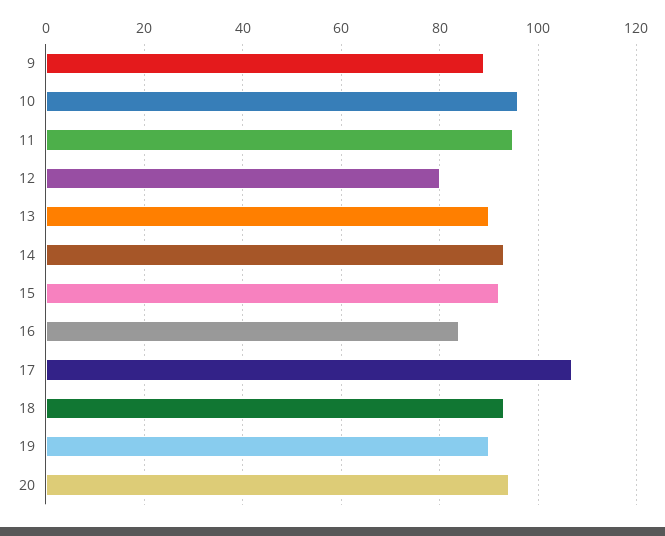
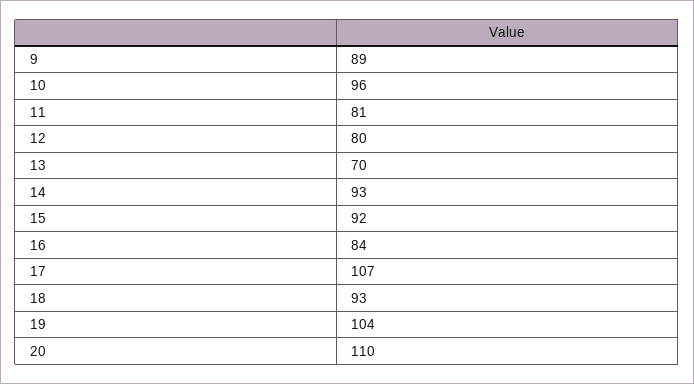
11: 95 -> 81
13: 90 -> 70
19: 90 -> 104
20: 95 -> 110

